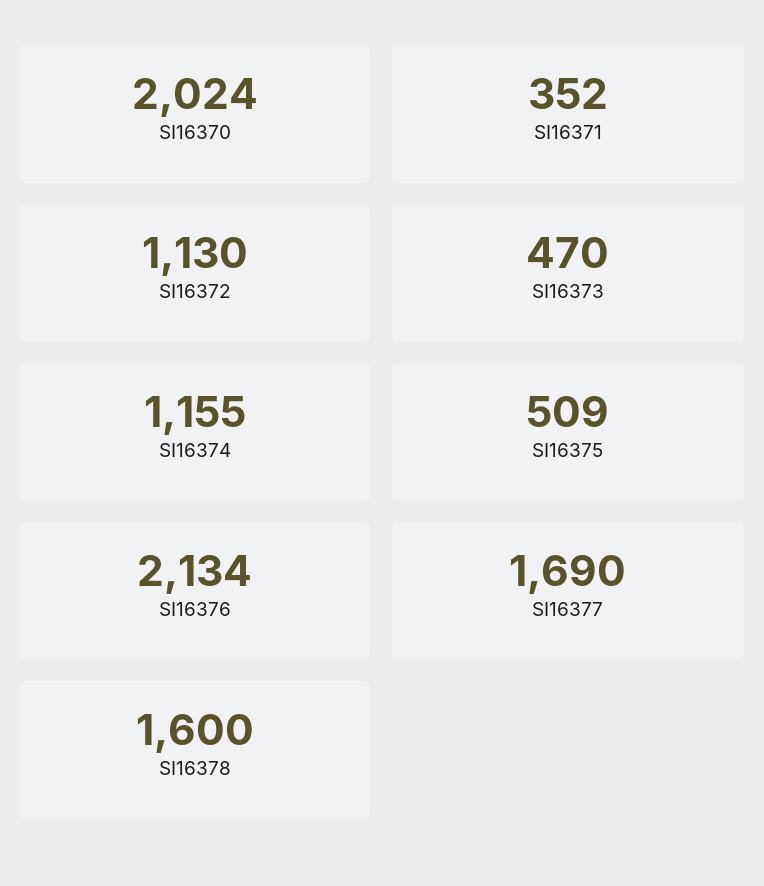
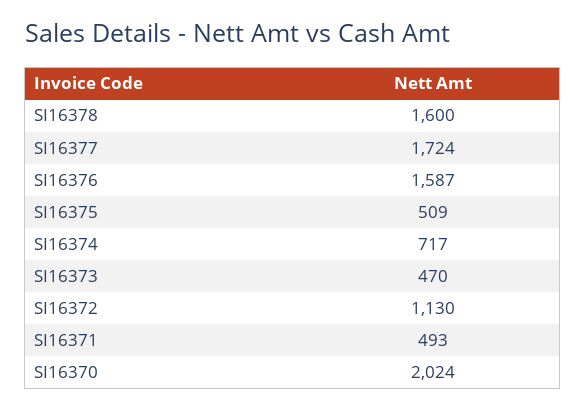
SI16371: 352 -> 493
SI16374: 1155 -> 717
SI16376: 2134 -> 1587
SI16377: 1690 -> 1724

